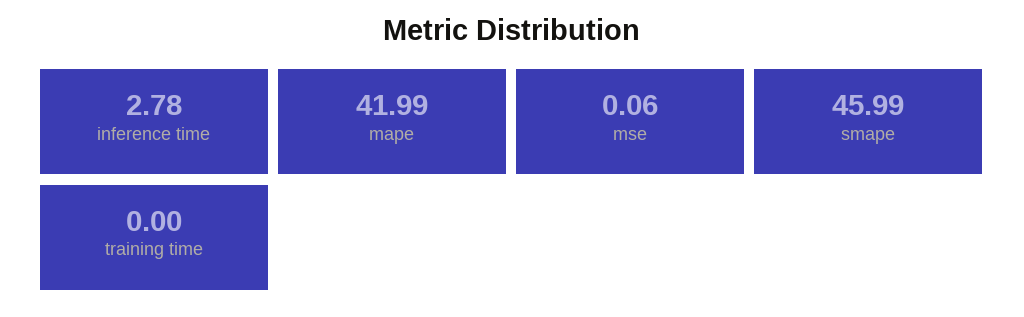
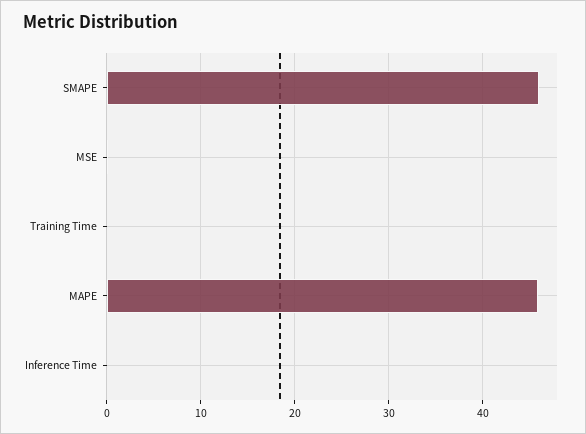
inference time: 2.78 -> 0
mape: 41.99 -> 46

